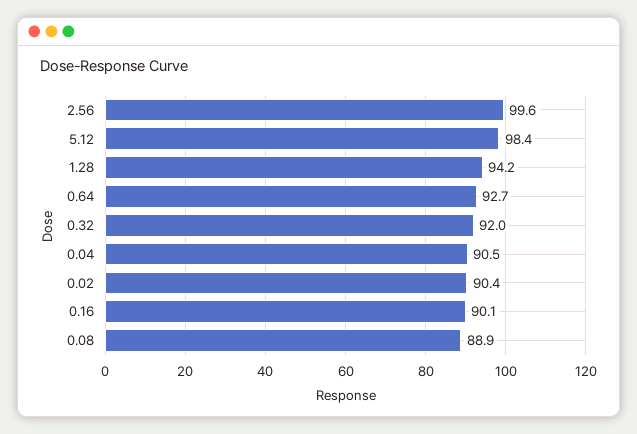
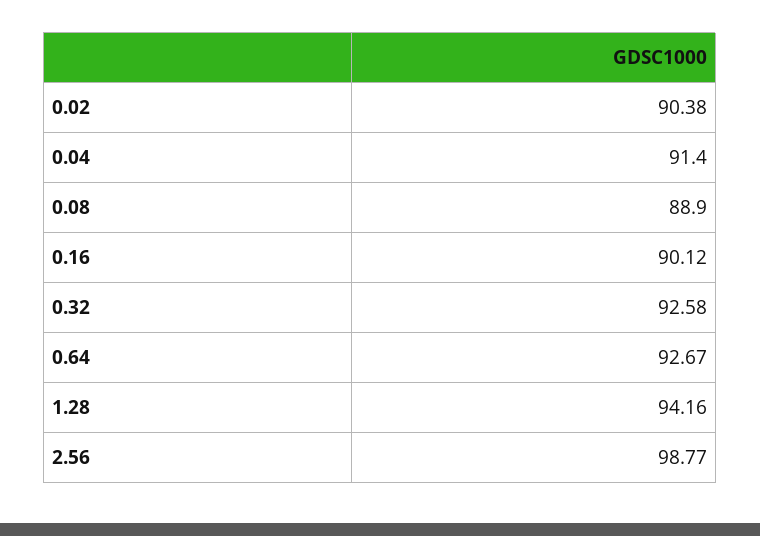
2.56: 99.6 -> 98.77
5.12: 98.4 -> none
0.32: 92 -> 92.58
0.04: 90.5 -> 91.4

